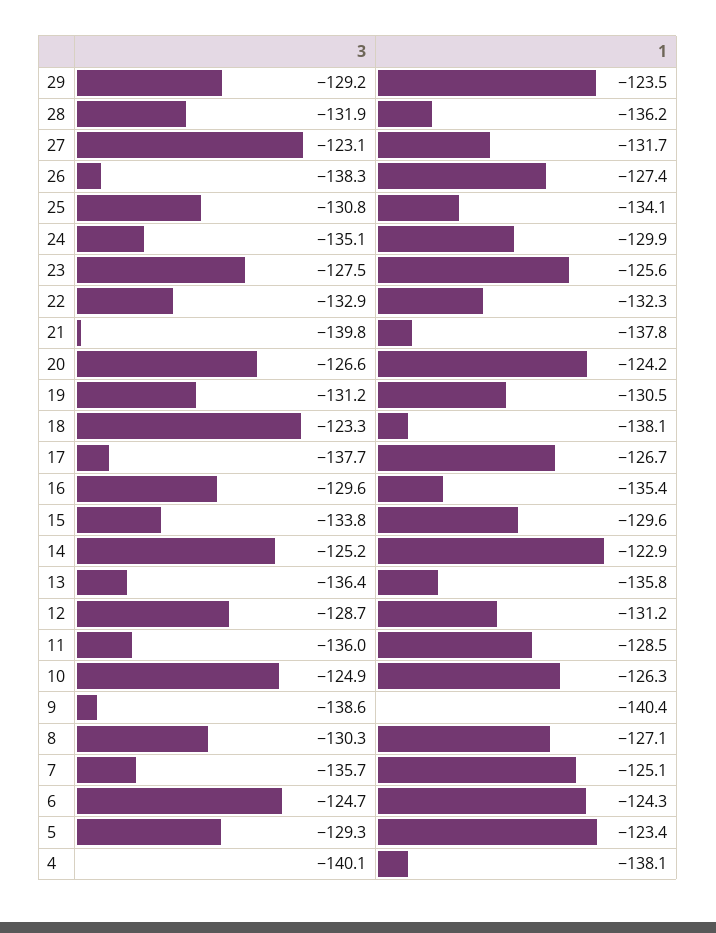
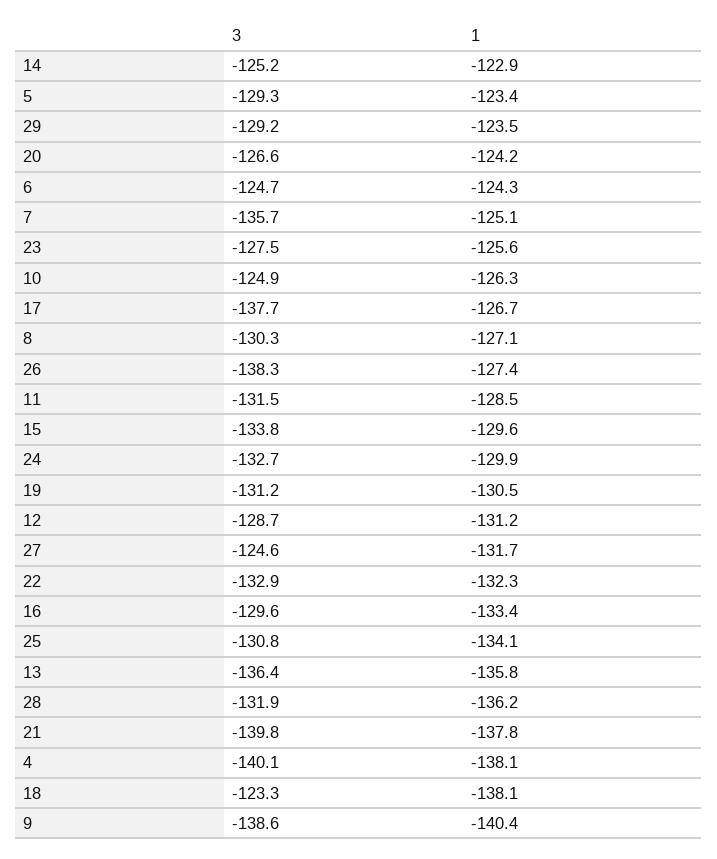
3, 27: -123.1 -> -124.6
3, 24: -135.1 -> -132.7
1, 16: -135.4 -> -133.4
3, 11: -136 -> -131.5

